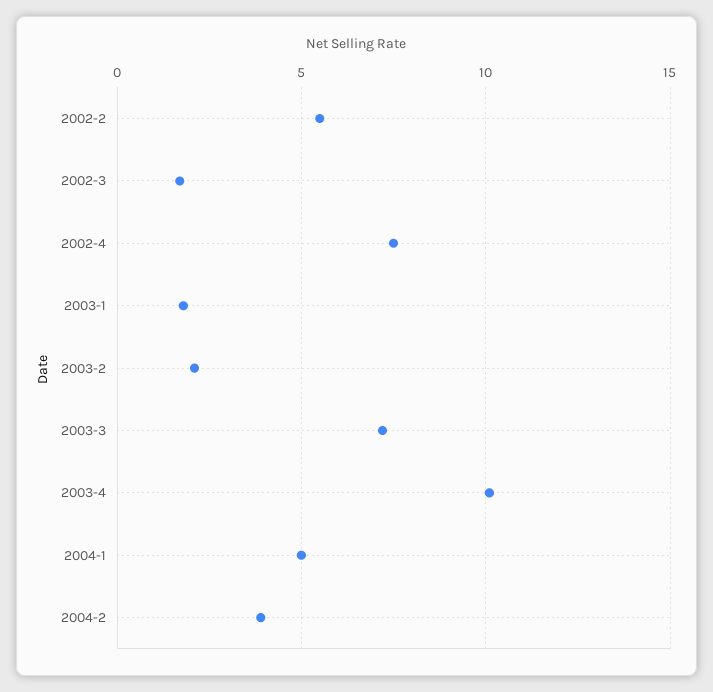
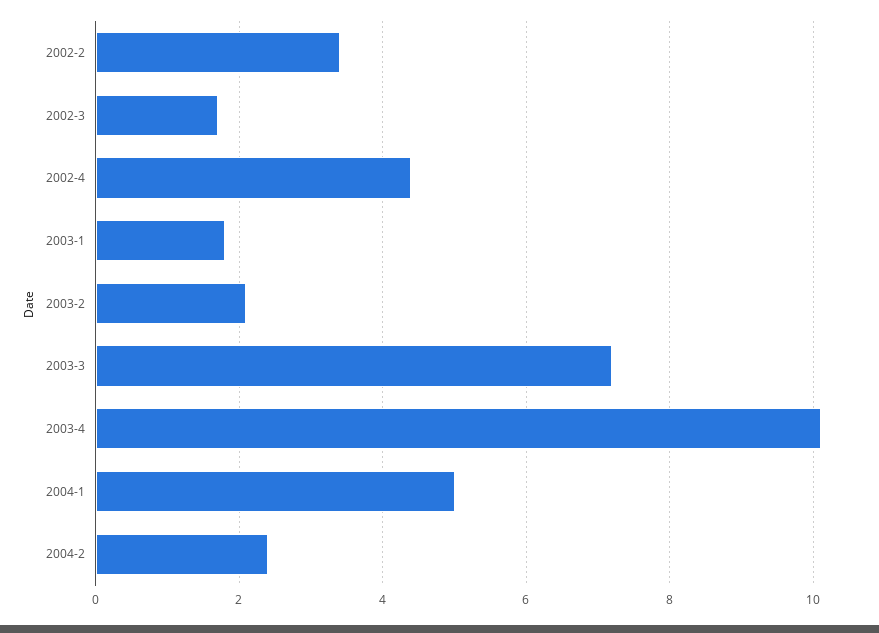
2002-2: 5.5 -> 3.5
2002-4: 7.5 -> 4.5
2004-2: 4 -> 2.5

